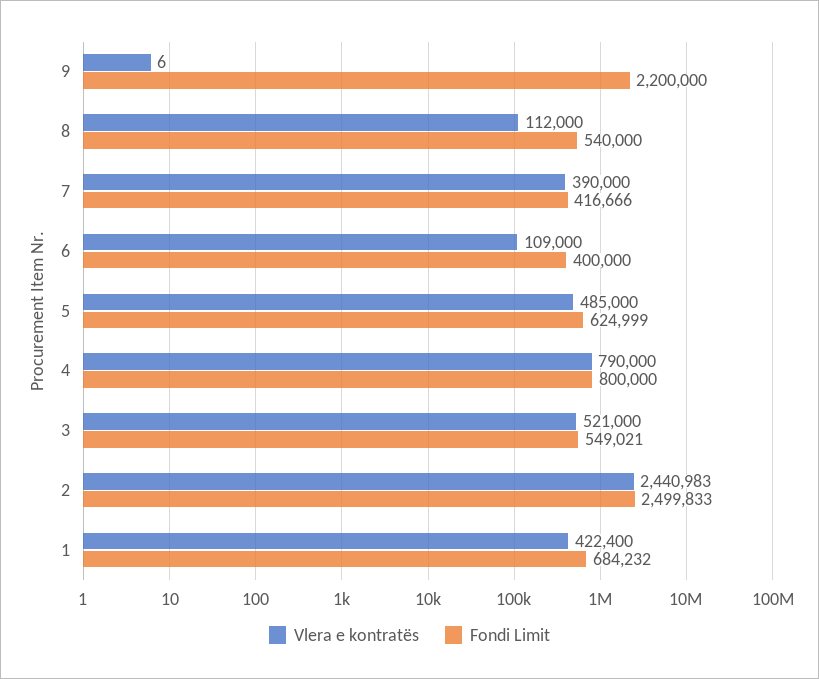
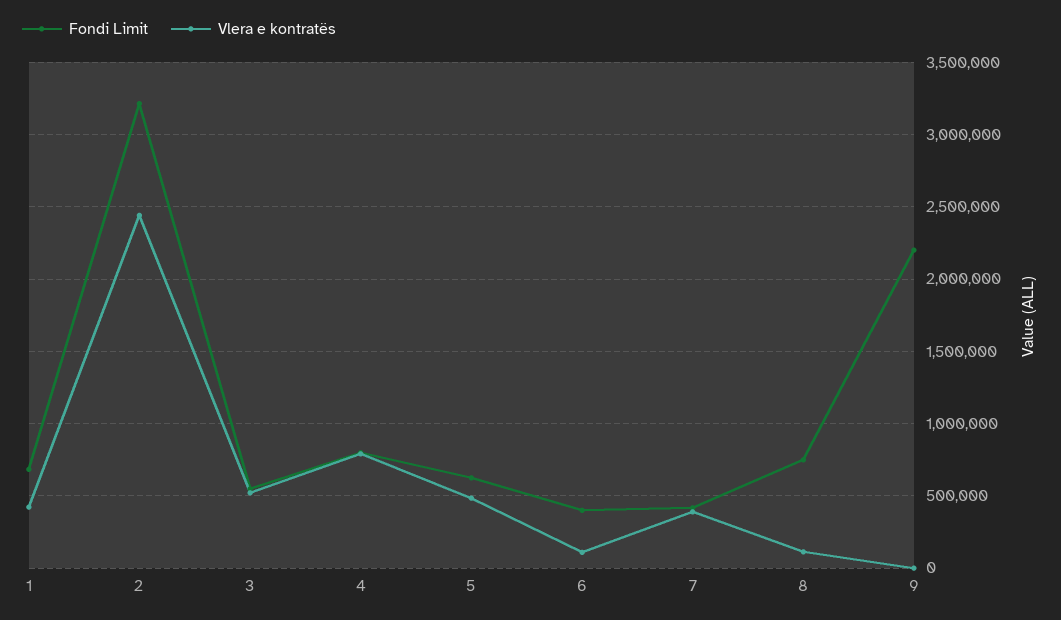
Fondi Limit, 8: 540000 -> 750000
Fondi Limit, 2: 2499833 -> 3200000

